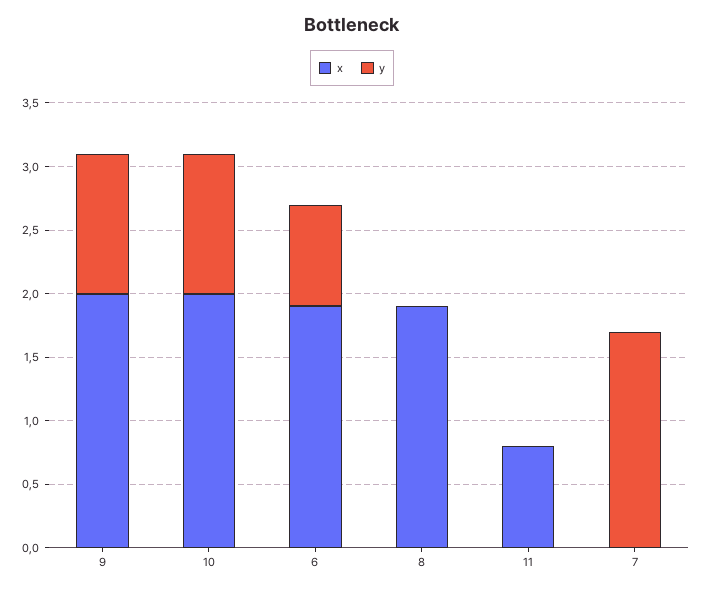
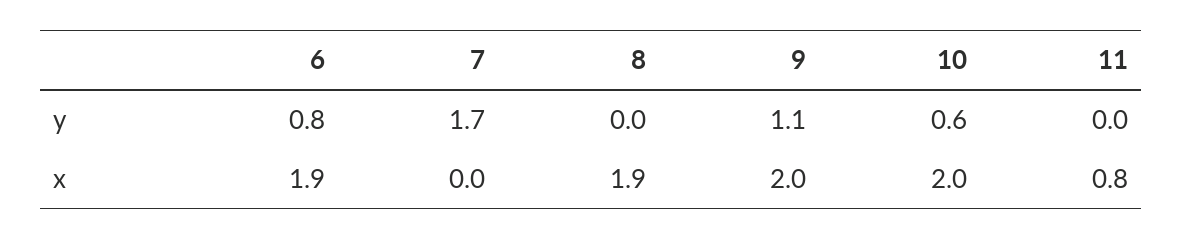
y, 10: 1.1 -> 0.6

